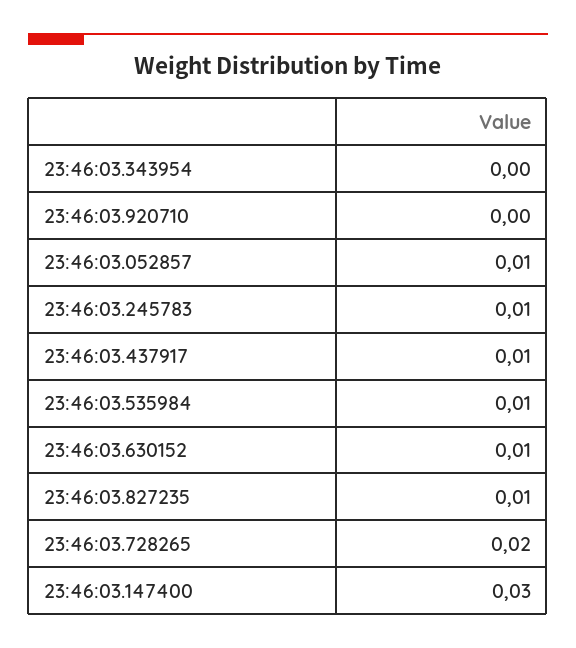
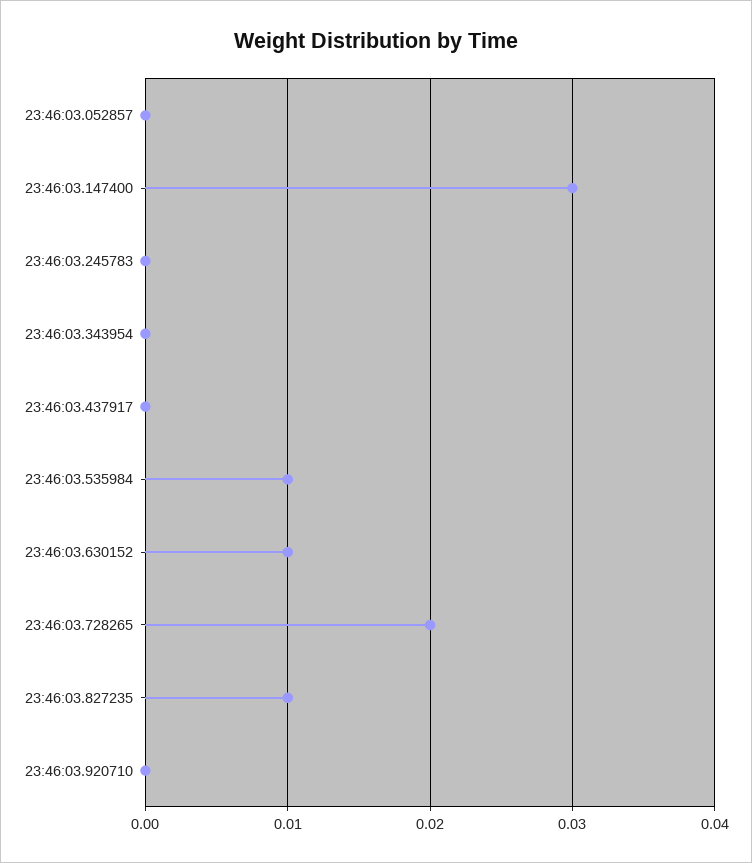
23:46:03.052857: 0.01 -> 0
23:46:03.245783: 0.01 -> 0
23:46:03.437917: 0.01 -> 0

